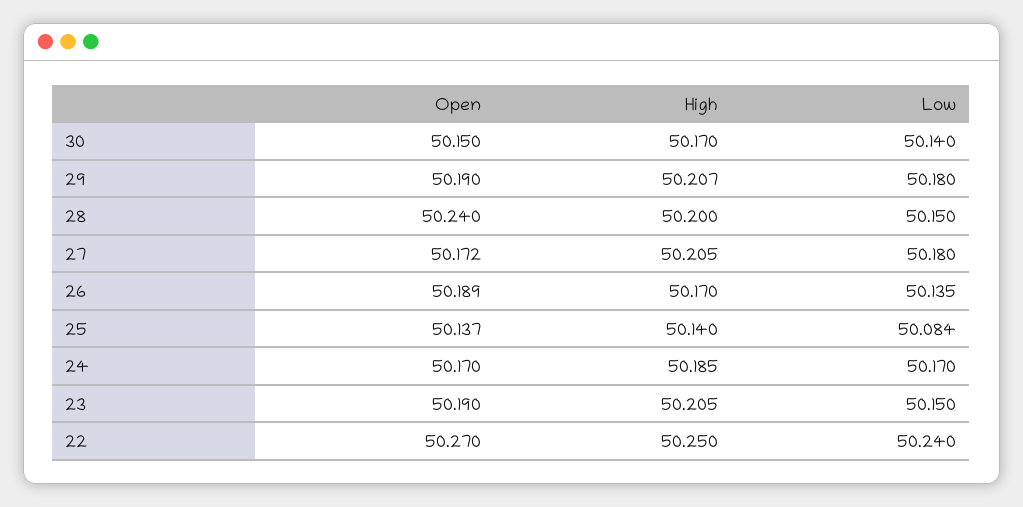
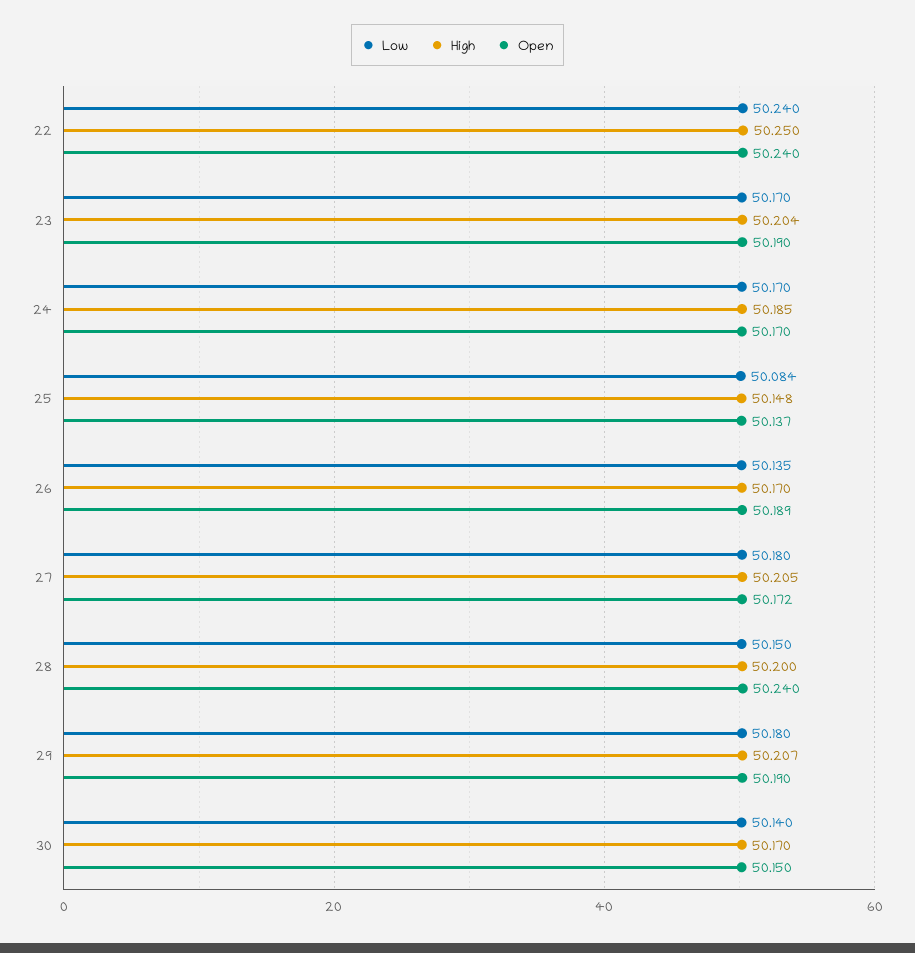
High, 25: 50.14 -> 50.148
High, 23: 50.205 -> 50.204
Low, 23: 50.15 -> 50.17
Open, 22: 50.27 -> 50.24

